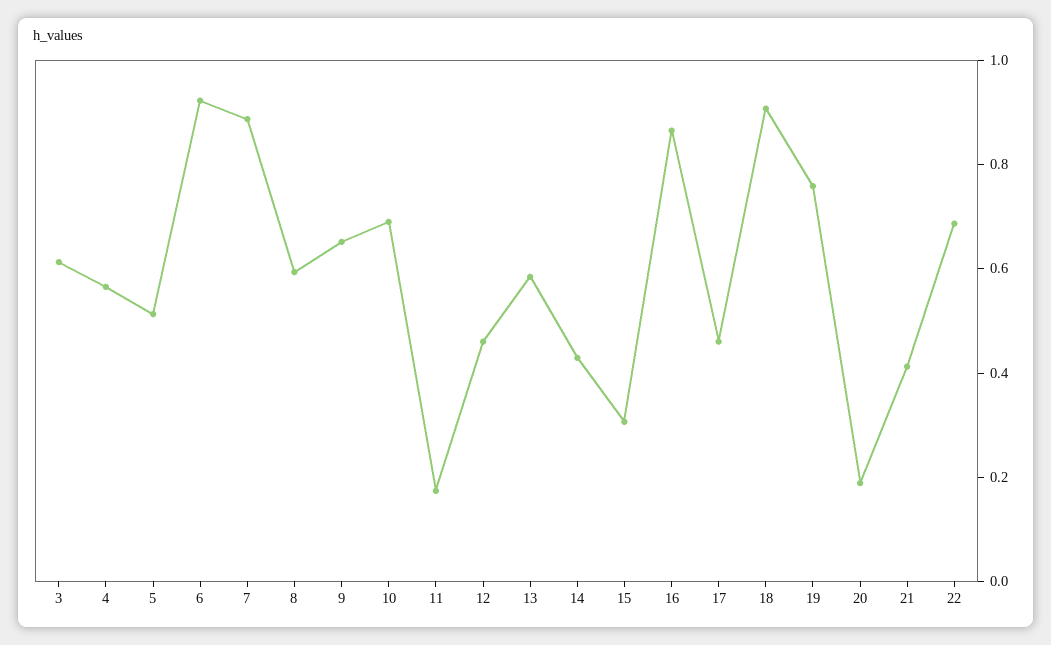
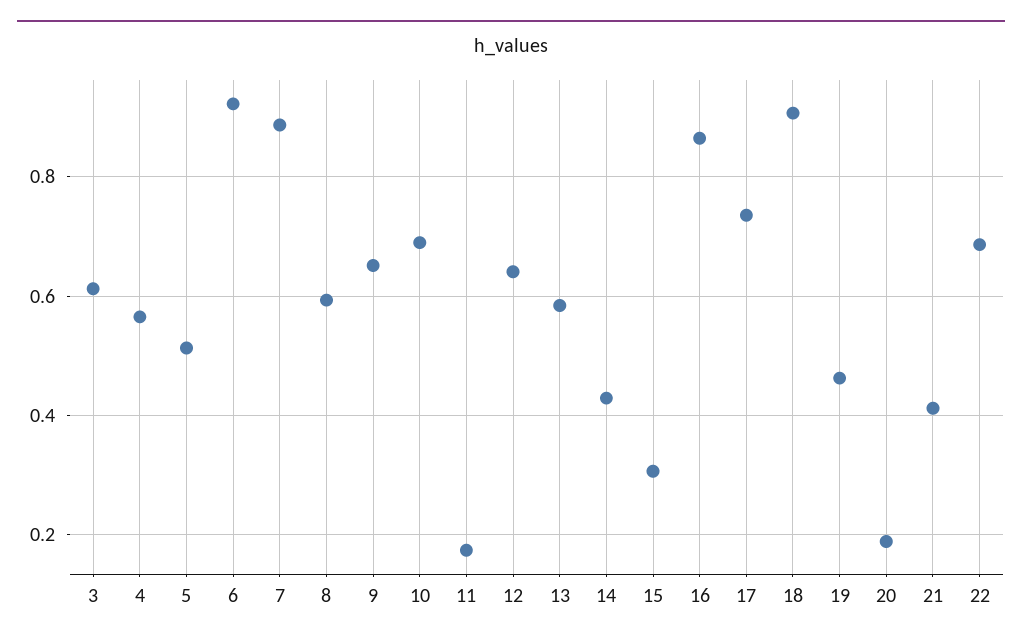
12: 0.45 -> 0.64
17: 0.45 -> 0.74
19: 0.75 -> 0.46

